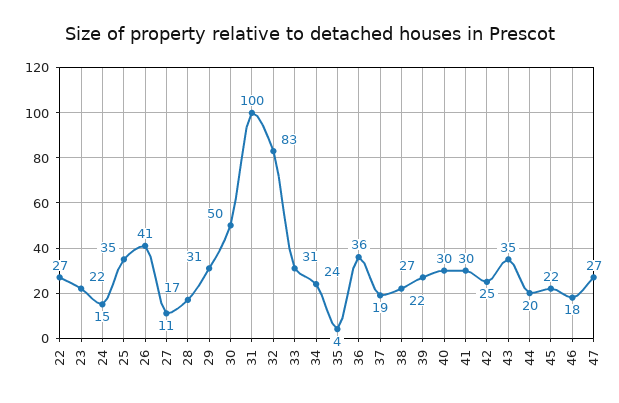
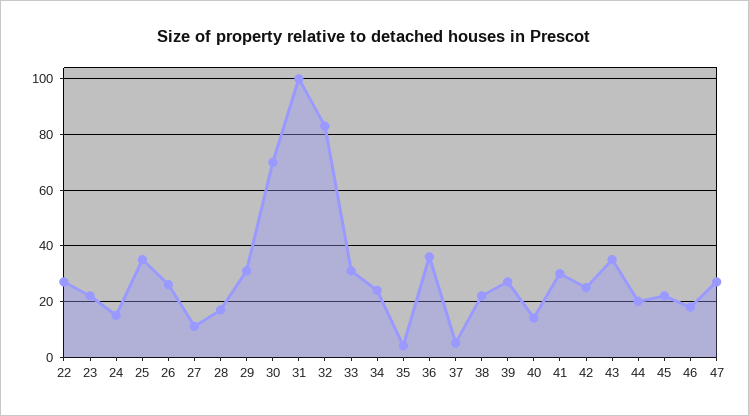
26: 41 -> 25
30: 50 -> 70
37: 19 -> 5
40: 30 -> 15

